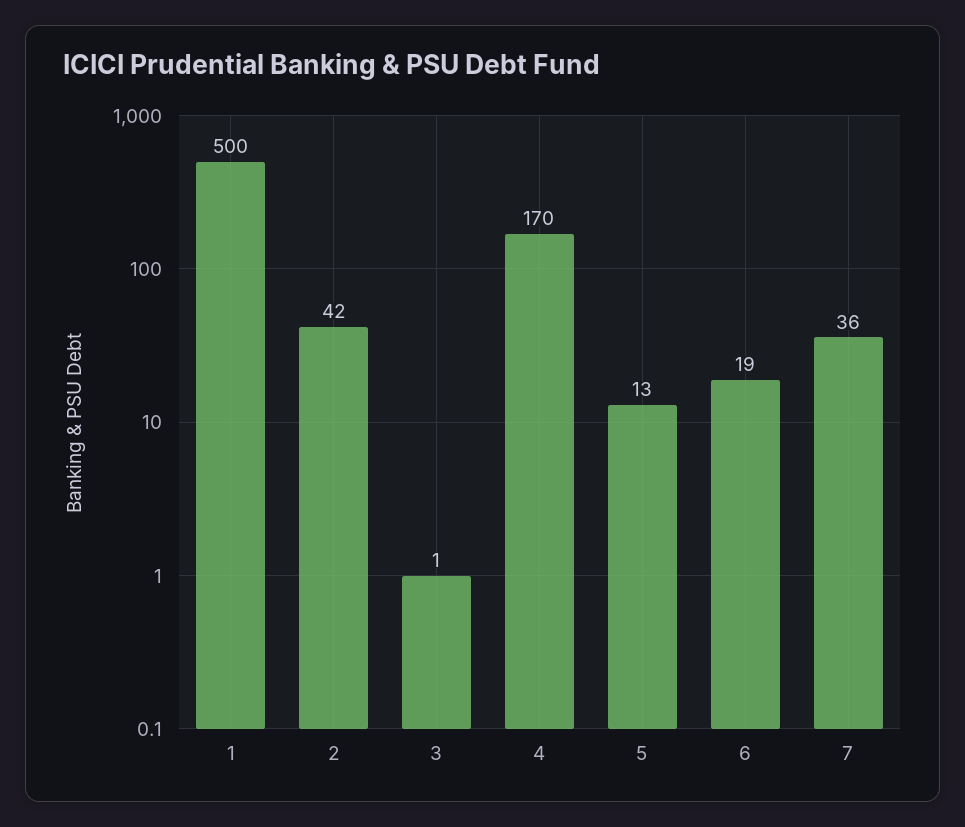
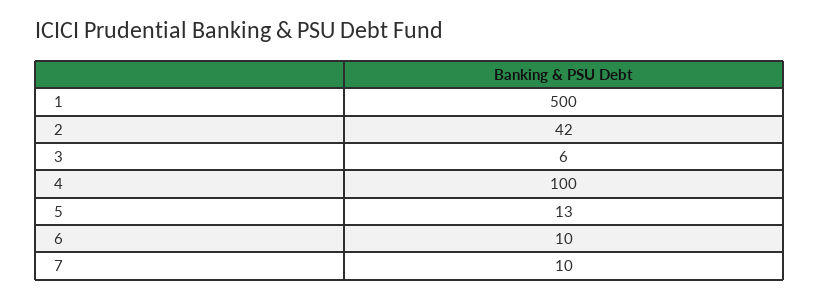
3: 1 -> 6
4: 170 -> 100
6: 19 -> 10
7: 36 -> 10

